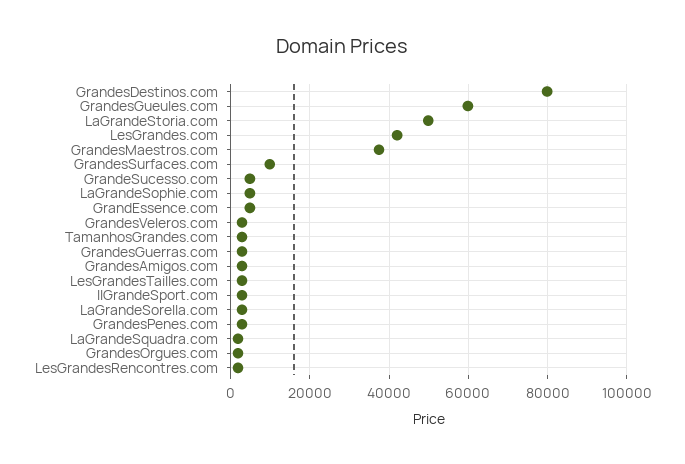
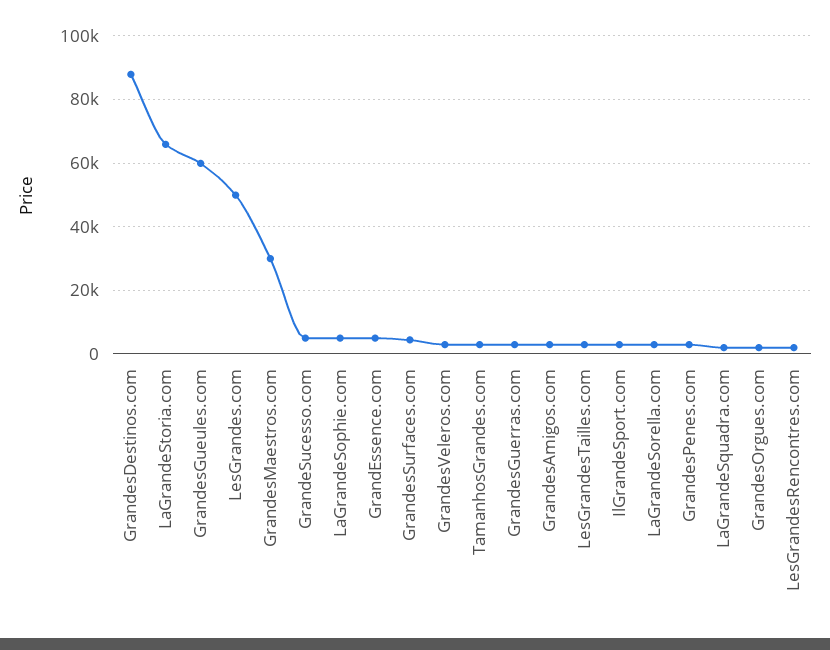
GrandesDestinos.com: 80000 -> 88000
LaGrandeStoria.com: 50000 -> 66000
LesGrandes.com: 42000 -> 50000
GrandesMaestros.com: 38000 -> 30000
GrandesSurfaces.com: 10000 -> 4000

